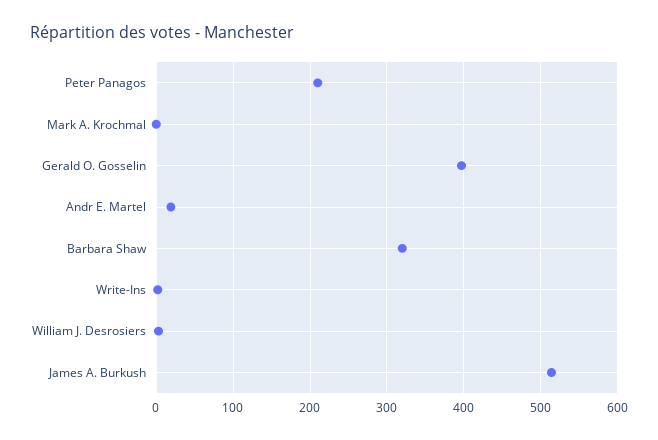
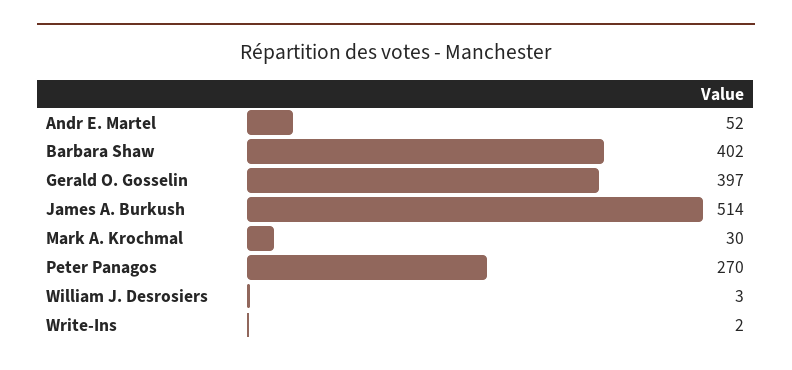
Peter Panagos: 210 -> 270
Mark A. Krochmal: 0 -> 30
Andr E. Martel: 20 -> 52
Barbara Shaw: 320 -> 402

